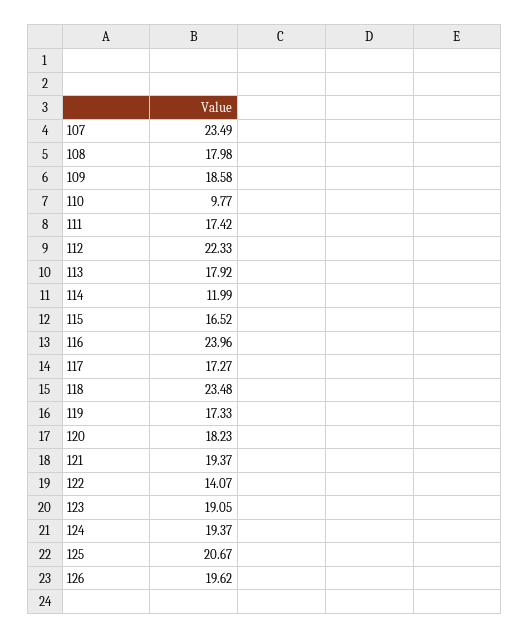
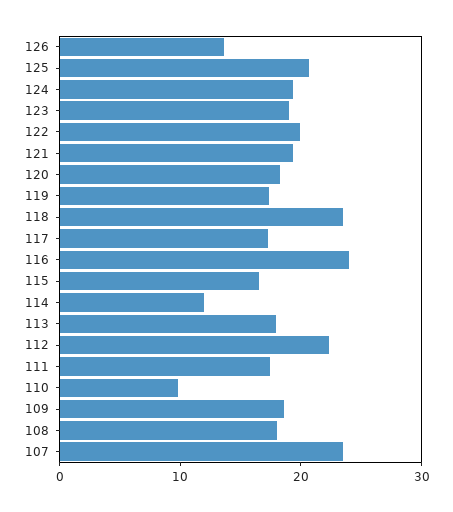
122: 14.07 -> 20
126: 19.62 -> 14

